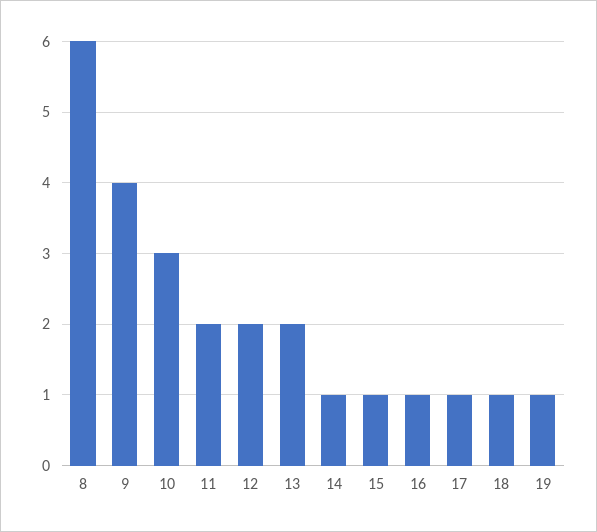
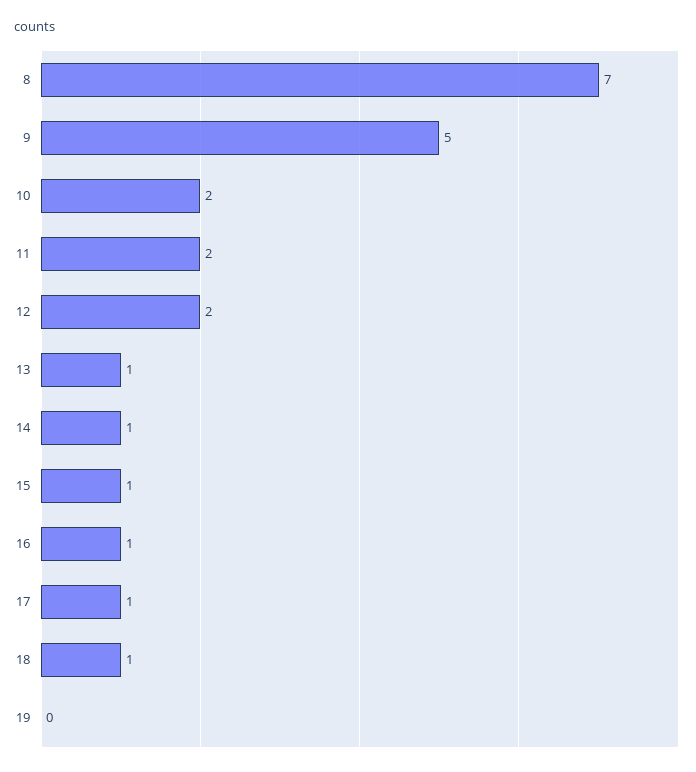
8: 6 -> 7
9: 4 -> 5
10: 3 -> 2
13: 2 -> 1
19: 1 -> 0

